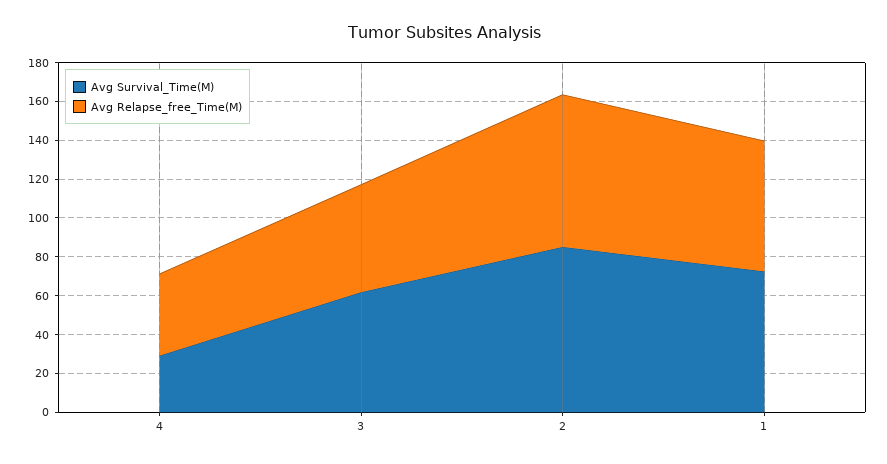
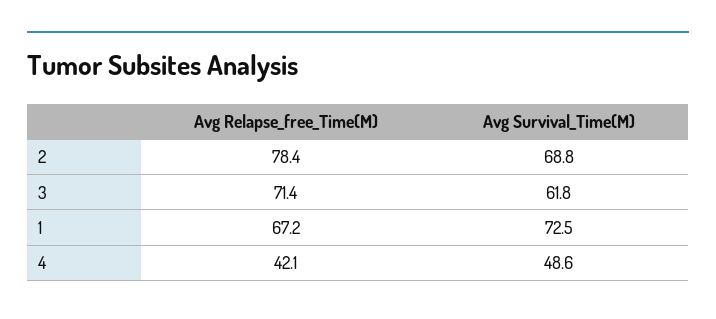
Avg Survival_Time(M), 4: 30 -> 48.6
Avg Relapse_free_Time(M), 3: 55 -> 71.4
Avg Survival_Time(M), 2: 85 -> 68.8

